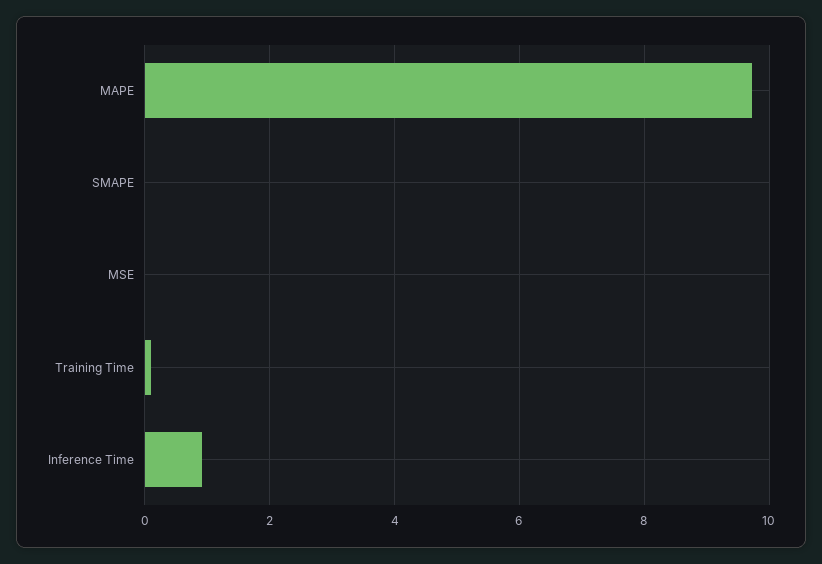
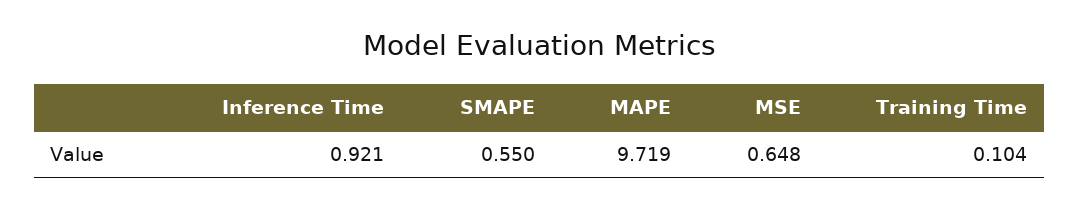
SMAPE: 0 -> 0.55
MSE: 0 -> 0.648

